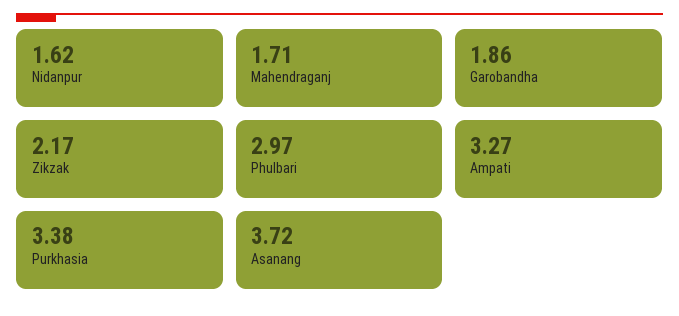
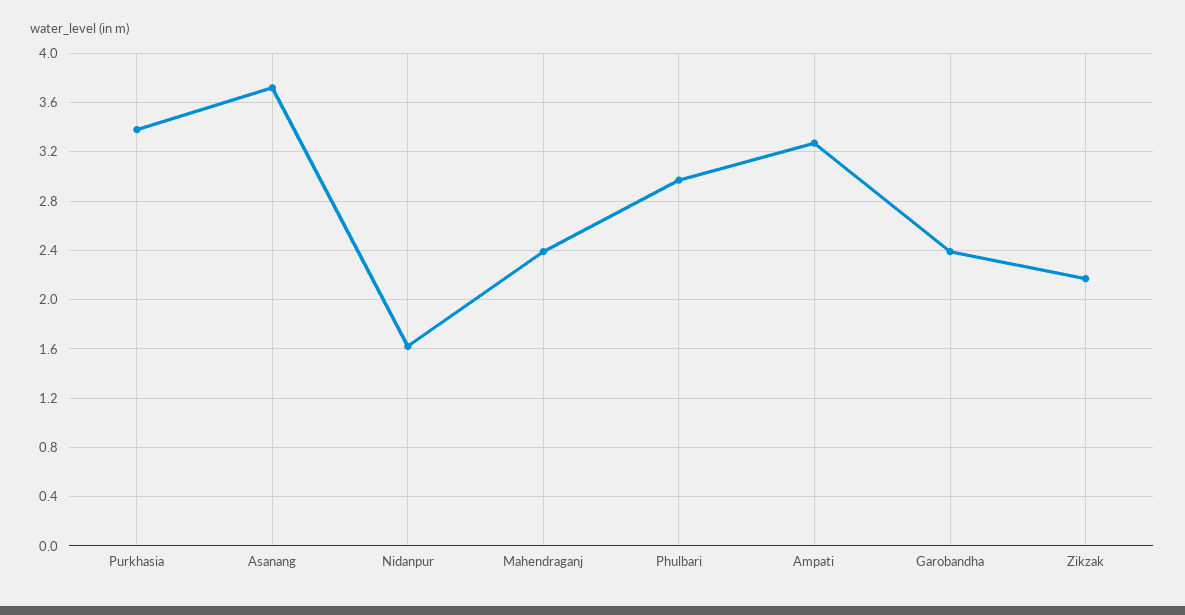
Mahendraganj: 1.71 -> 2.4
Garobandha: 1.86 -> 2.4

